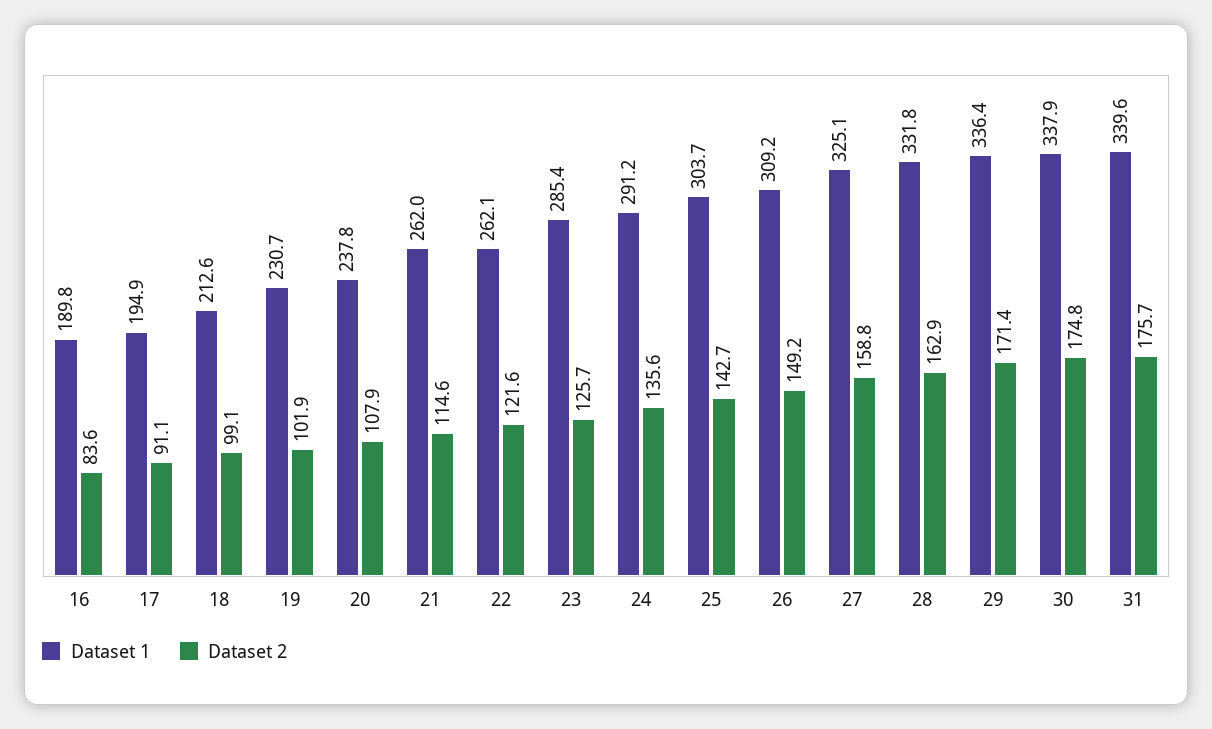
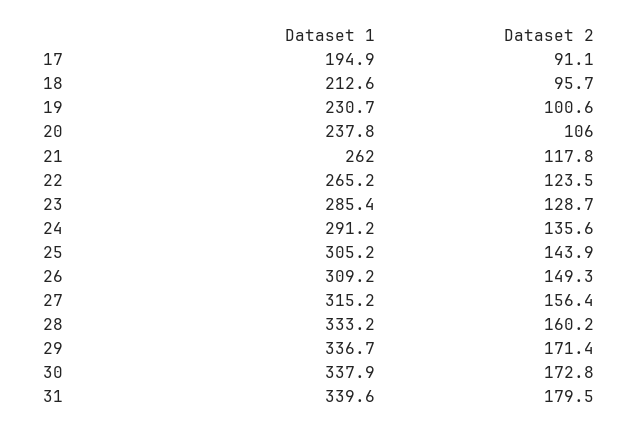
Dataset 1, 16: 189.8 -> none
Dataset 2, 16: 83.6 -> none
Dataset 2, 18: 99.1 -> 95.7
Dataset 2, 19: 101.9 -> 100.6
Dataset 2, 20: 107.9 -> 106
Dataset 2, 21: 114.6 -> 117.8
Dataset 1, 22: 262.1 -> 265.2
Dataset 2, 22: 121.6 -> 123.5
Dataset 2, 23: 125.7 -> 128.7
Dataset 1, 25: 303.7 -> 305.2
Dataset 2, 25: 142.7 -> 143.9
Dataset 2, 26: 149.2 -> 149.3
Dataset 1, 27: 325.1 -> 315.2
Dataset 2, 27: 158.8 -> 156.4
Dataset 1, 28: 331.8 -> 333.2
Dataset 2, 28: 162.9 -> 160.2
Dataset 1, 29: 336.4 -> 336.7
Dataset 2, 30: 174.8 -> 172.8
Dataset 2, 31: 175.7 -> 179.5

